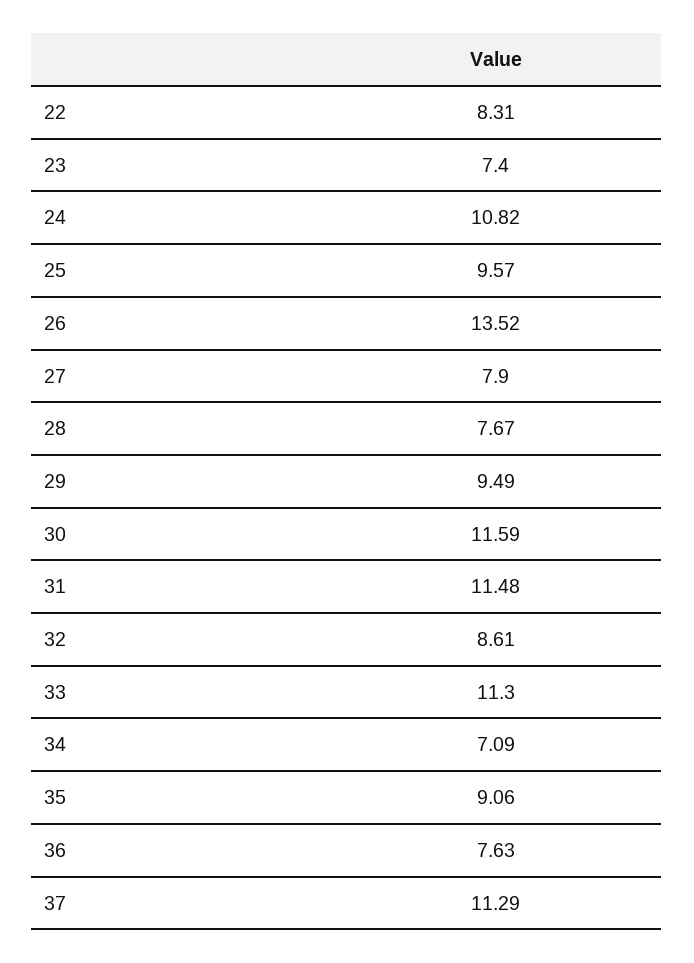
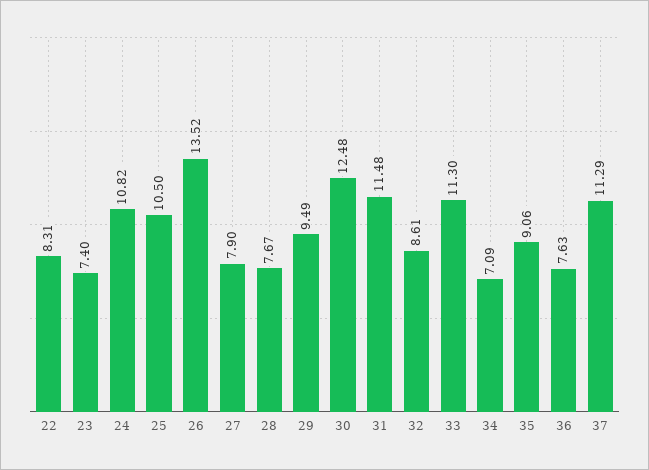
25: 9.57 -> 10.5
30: 11.59 -> 12.48

